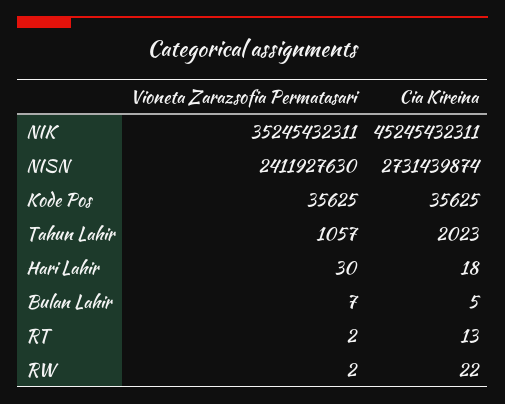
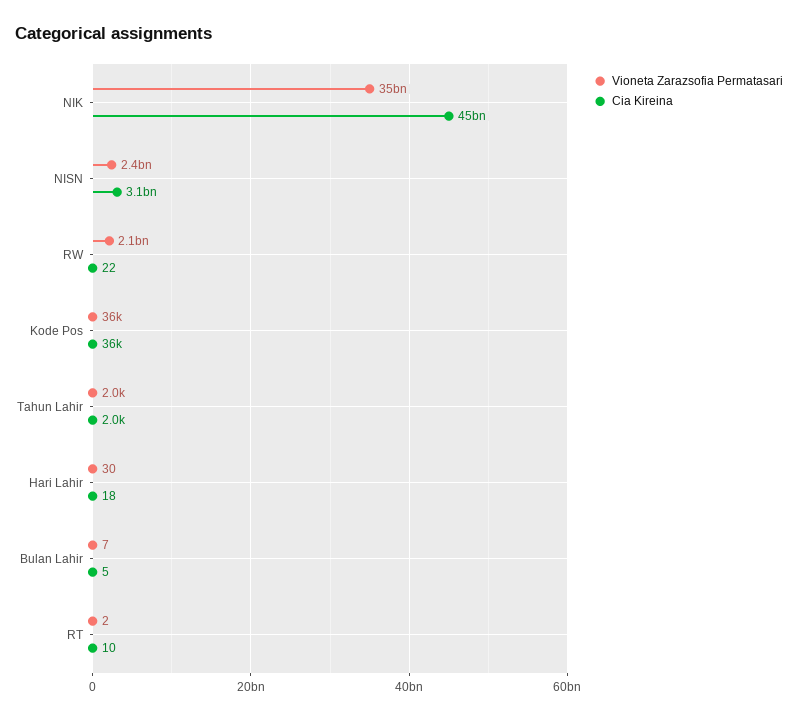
Cia Kireina, NISN: 2731439874 -> 3100000000
Vioneta Zarazsofia Permatasari, Tahun Lahir: 1057 -> 2000
Cia Kireina, RT: 13 -> 10
Vioneta Zarazsofia Permatasari, RW: 2 -> 2100000000

